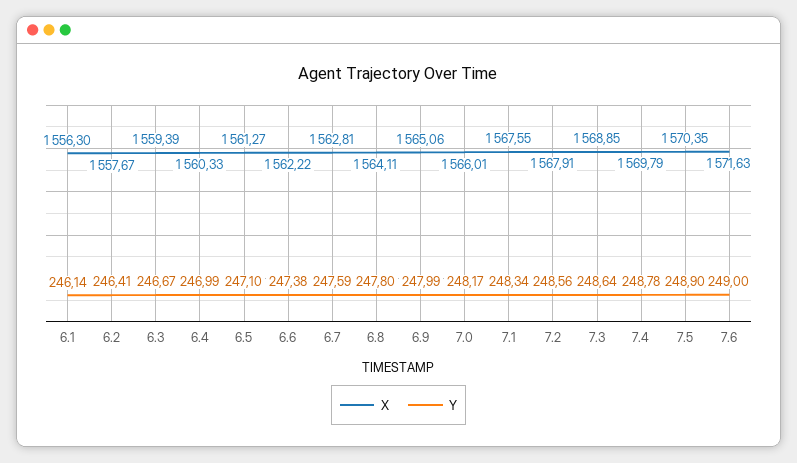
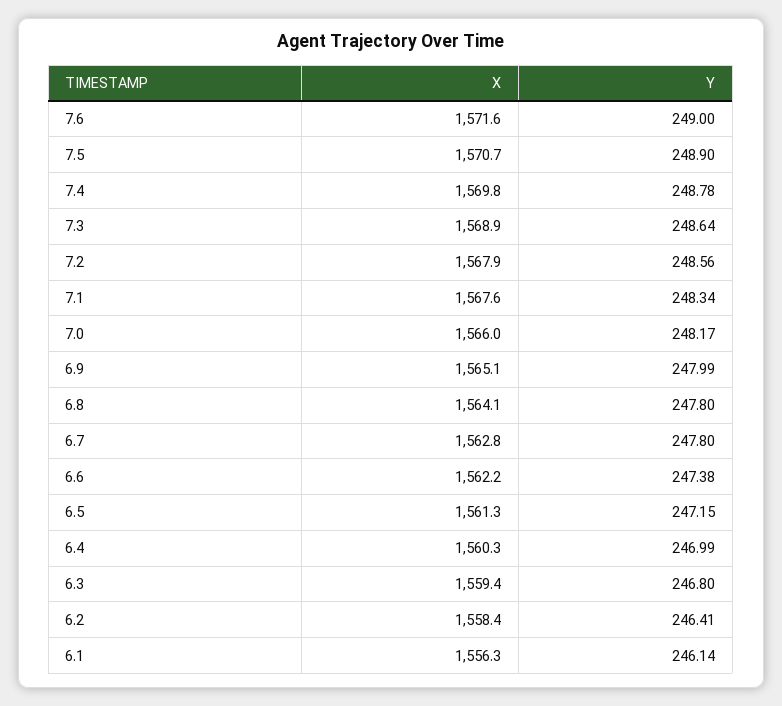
X, 6.2: 1557.67 -> 1558.4
Y, 6.3: 246.67 -> 246.8
Y, 6.5: 247.1 -> 247.15
Y, 6.7: 247.59 -> 247.8
X, 7.5: 1570.35 -> 1570.7

